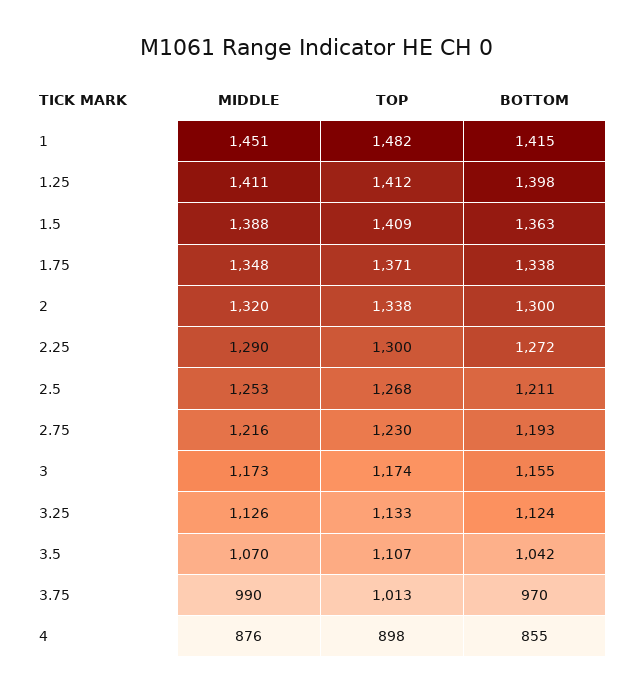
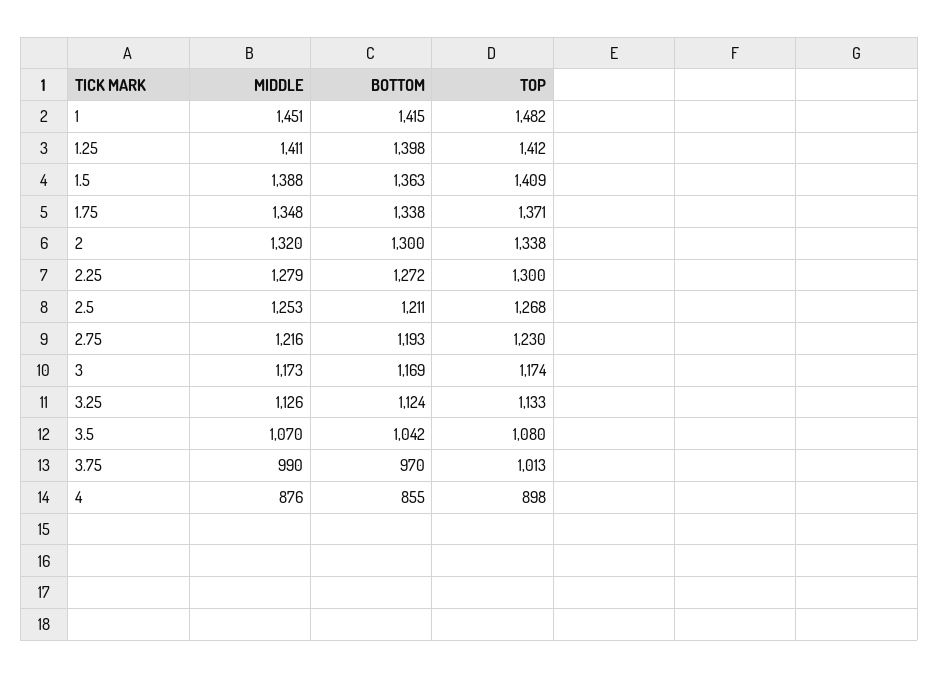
MIDDLE, 2.25: 1290 -> 1279
BOTTOM, 3: 1155 -> 1169
TOP, 3.5: 1107 -> 1080

